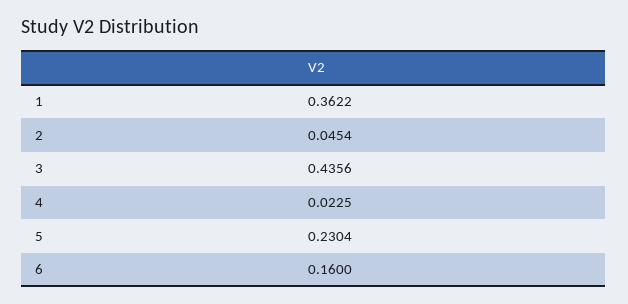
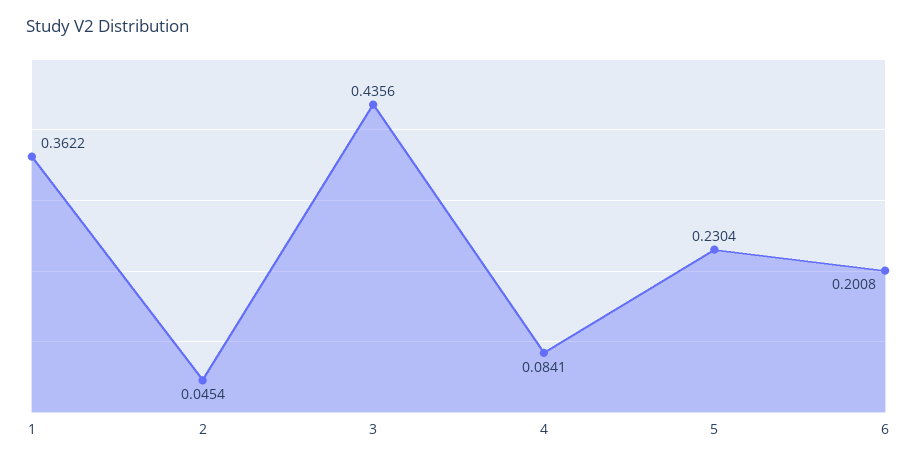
4: 0.0225 -> 0.0841
6: 0.16 -> 0.2008

